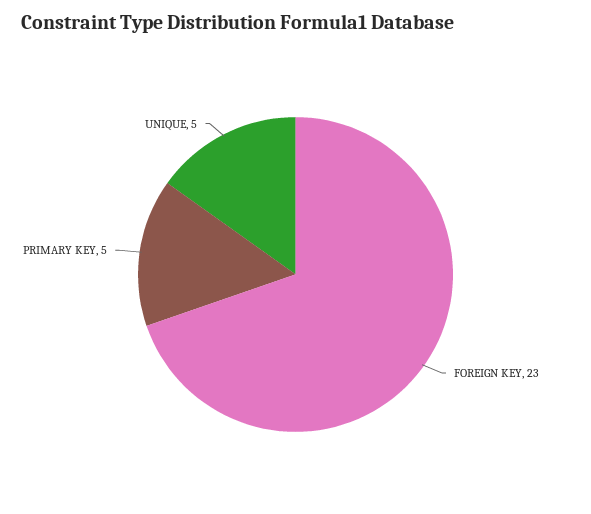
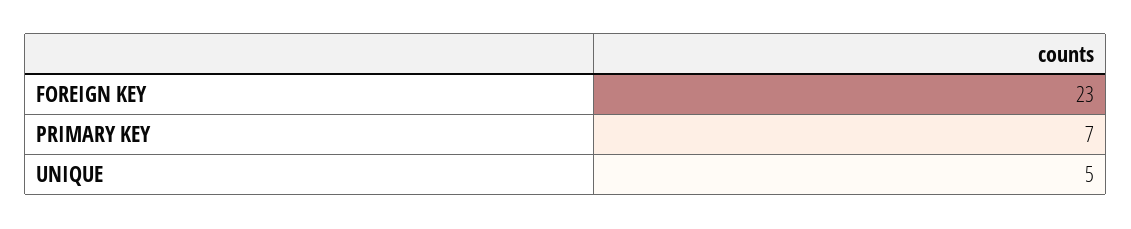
PRIMARY KEY: 5 -> 7

